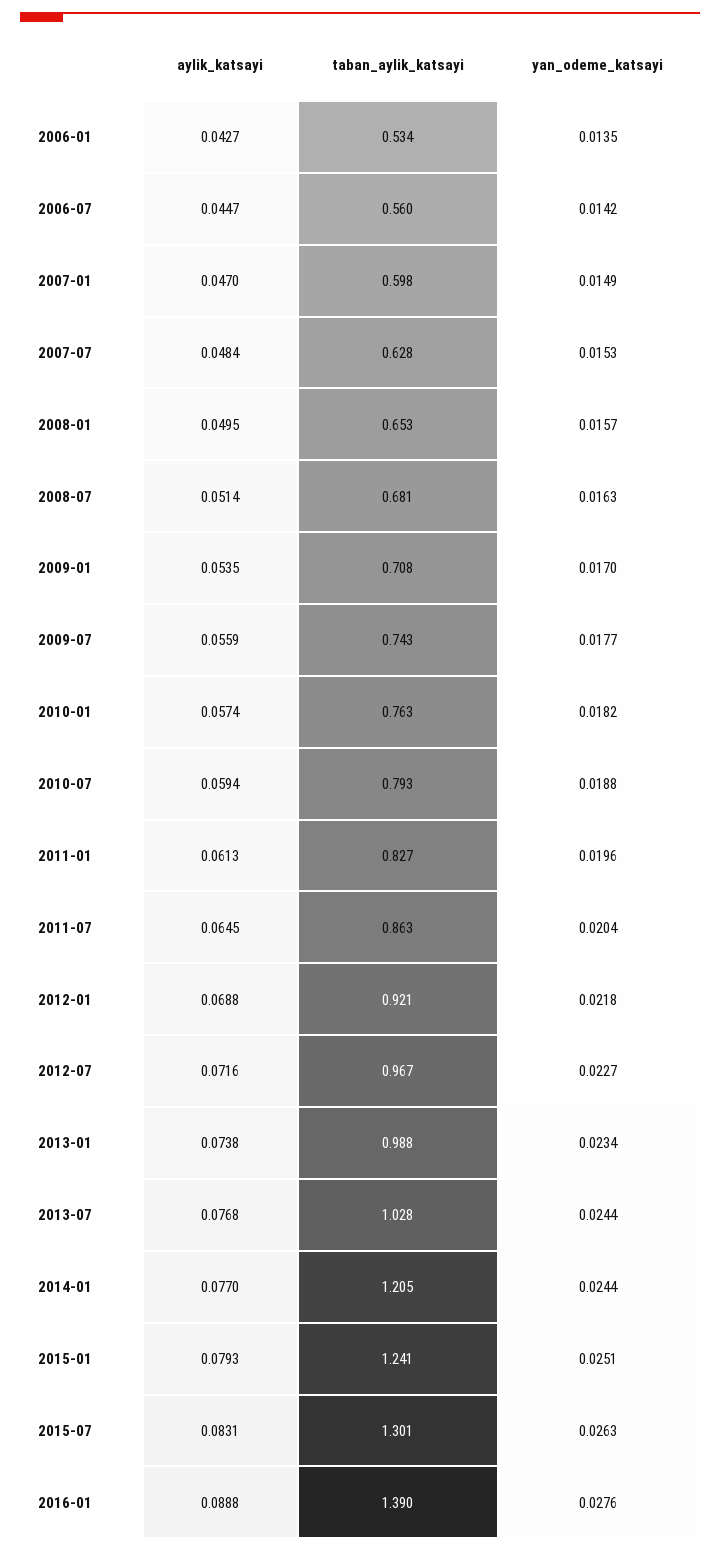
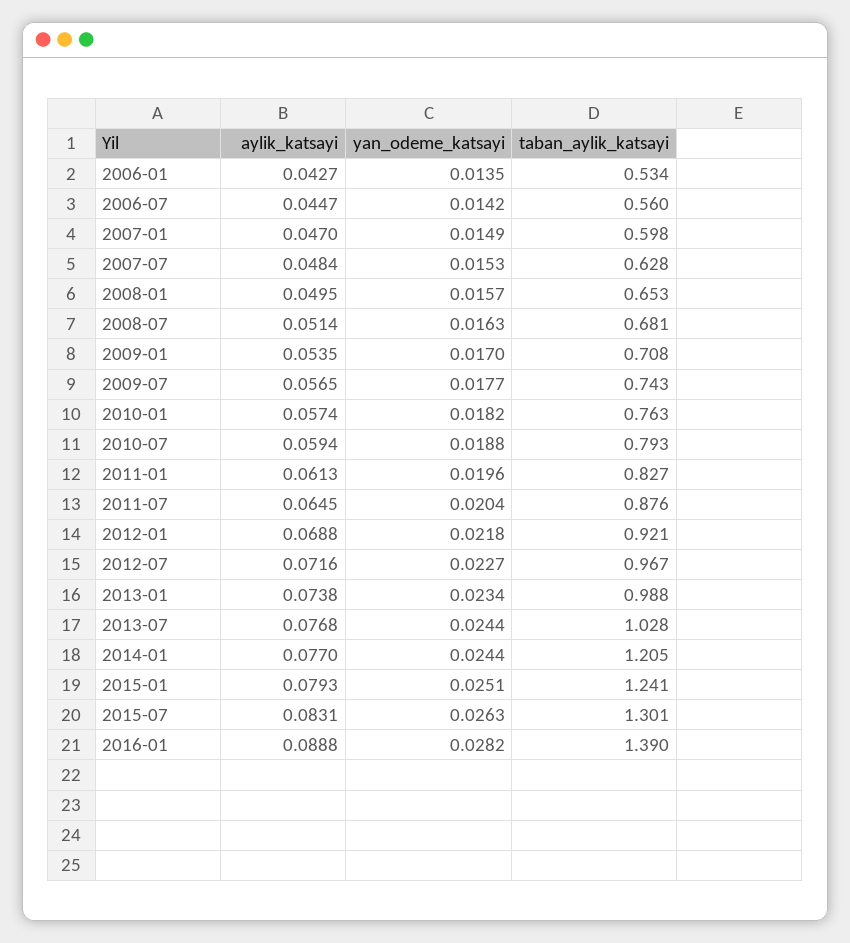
aylik_katsayi, 2009-07: 0.0559 -> 0.0565
taban_aylik_katsayi, 2011-07: 0.863 -> 0.876
yan_odeme_katsayi, 2016-01: 0.0276 -> 0.0282

